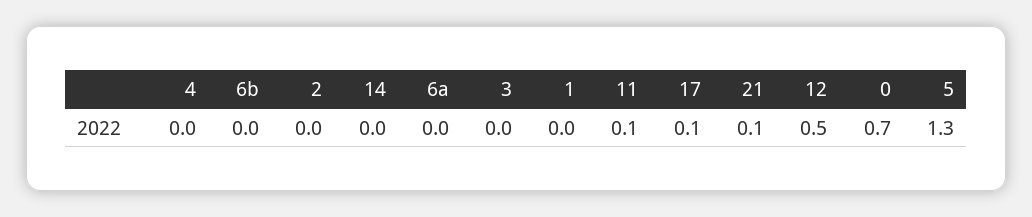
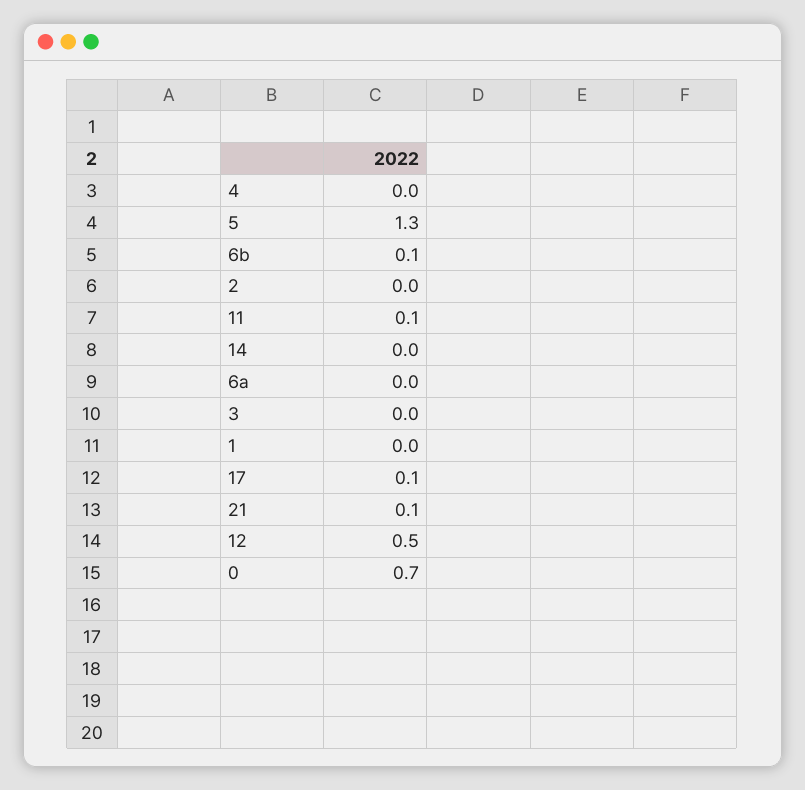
6b: 0 -> 0.1

